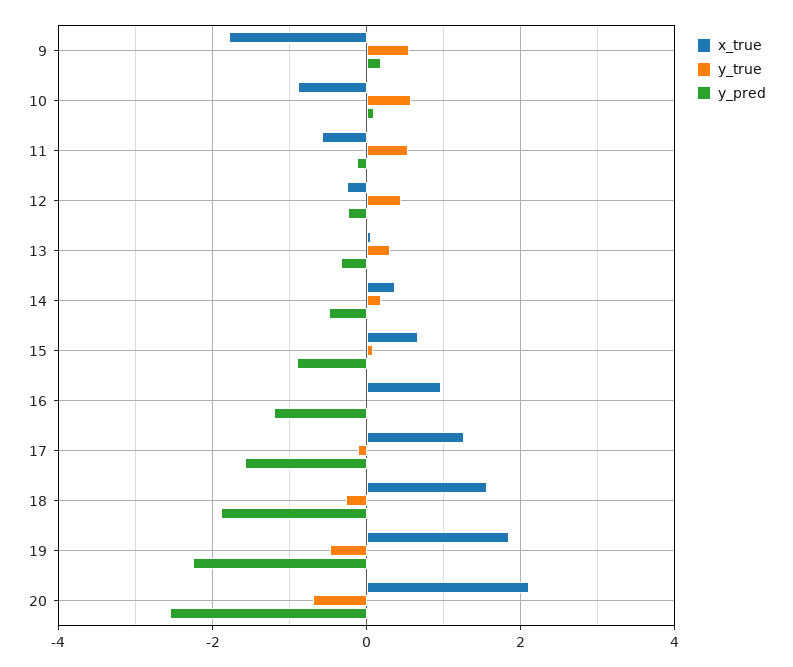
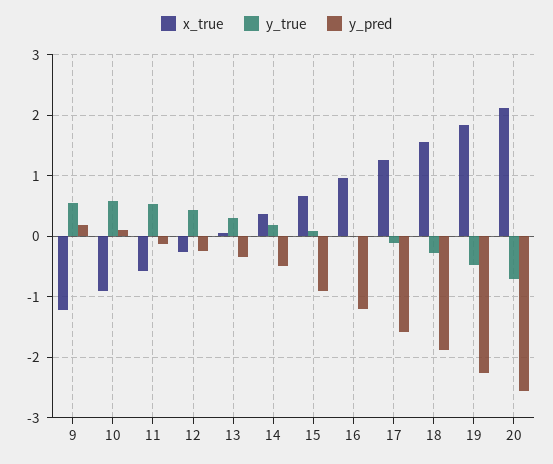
x_true, 9: -1.8 -> -1.2

